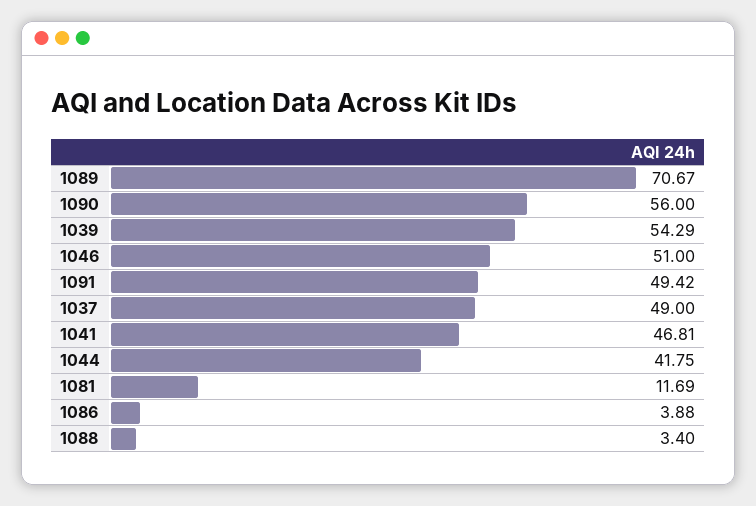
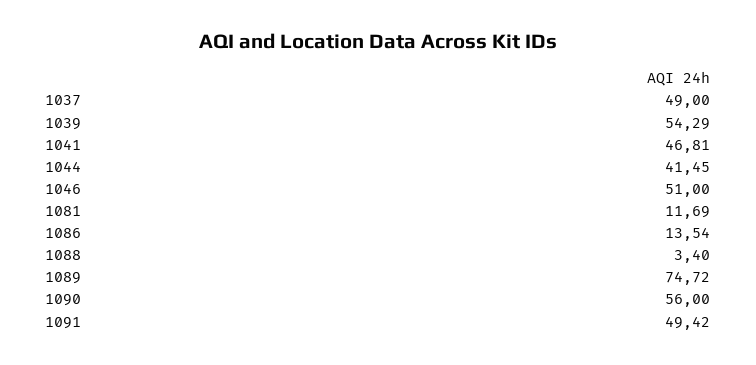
1089: 70.67 -> 74.72
1044: 41.75 -> 41.45
1086: 3.88 -> 13.54

